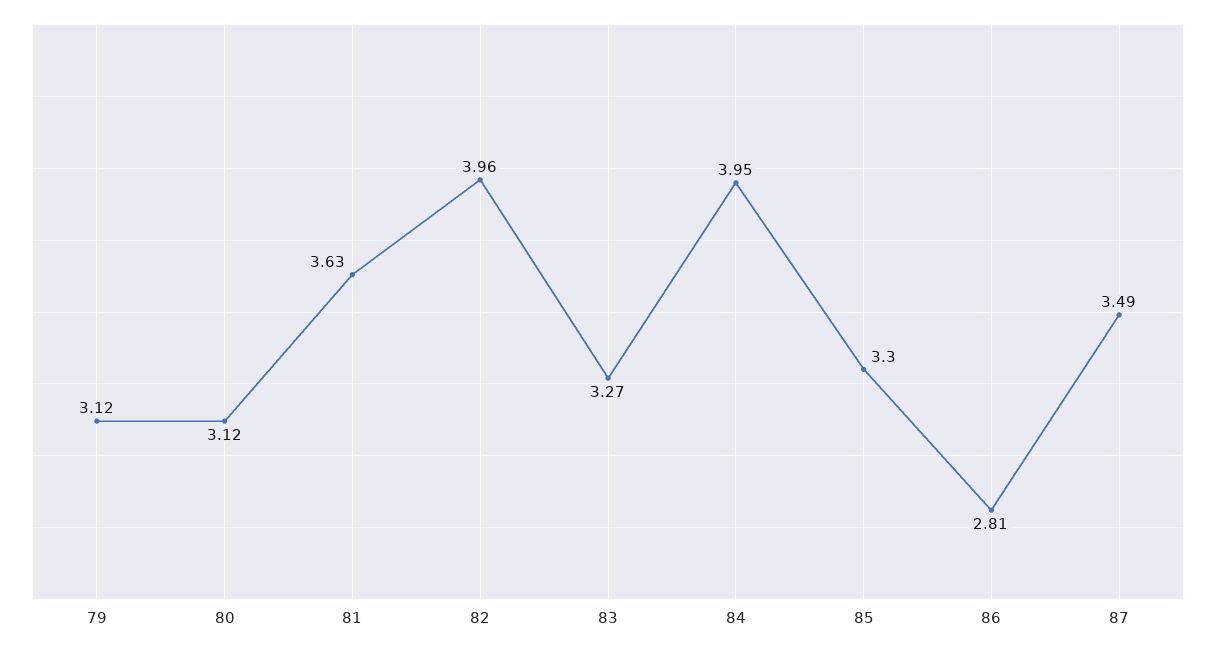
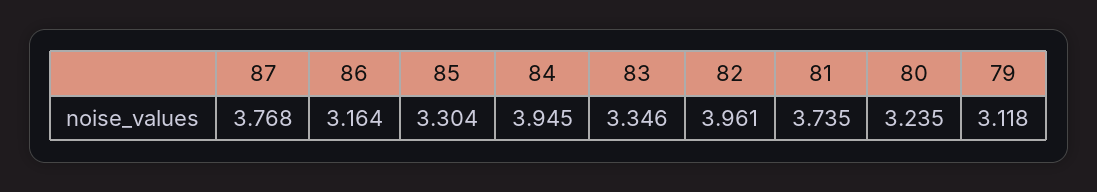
80: 3.12 -> 3.235
81: 3.63 -> 3.735
83: 3.27 -> 3.346
86: 2.81 -> 3.164
87: 3.49 -> 3.768

